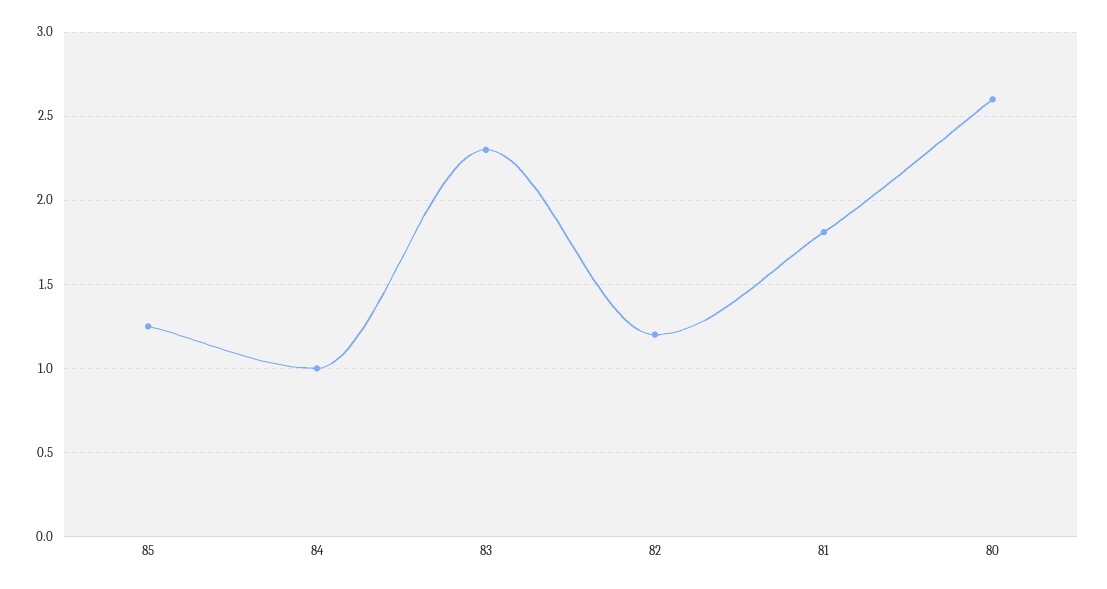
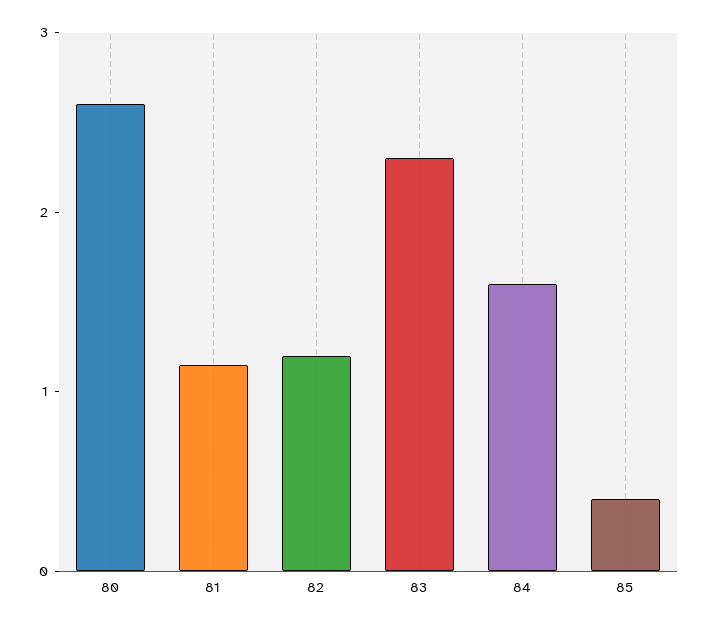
85: 1.25 -> 0.4
84: 1 -> 1.6
81: 1.8 -> 1.2

